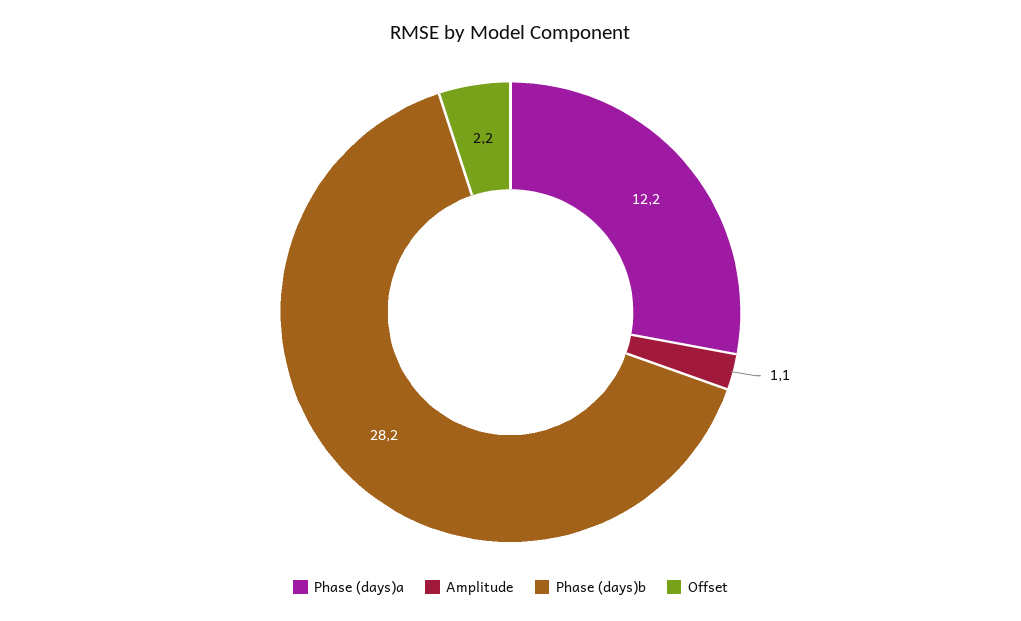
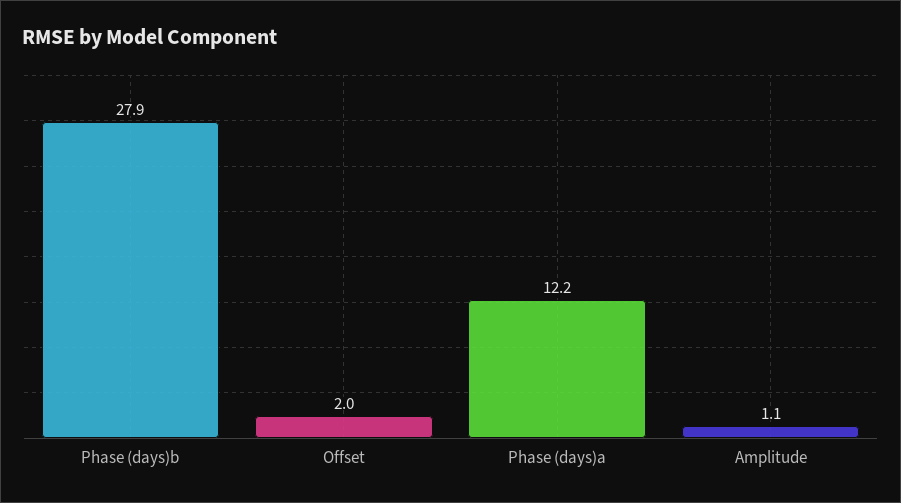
Phase (days)b: 28.2 -> 27.9
Offset: 2.2 -> 2

